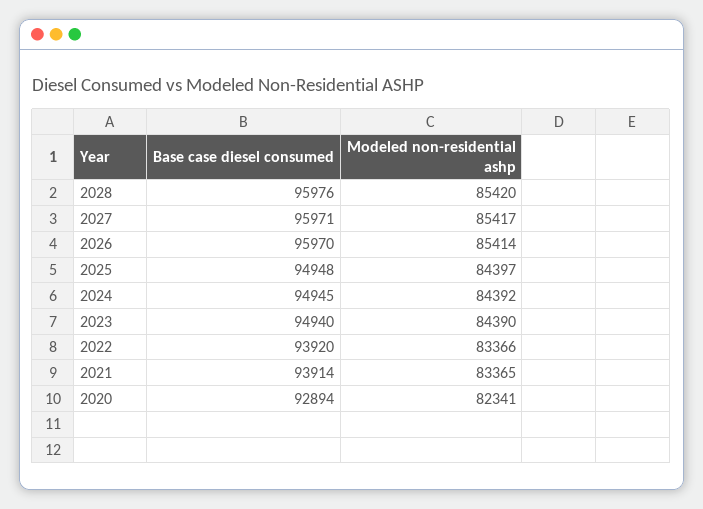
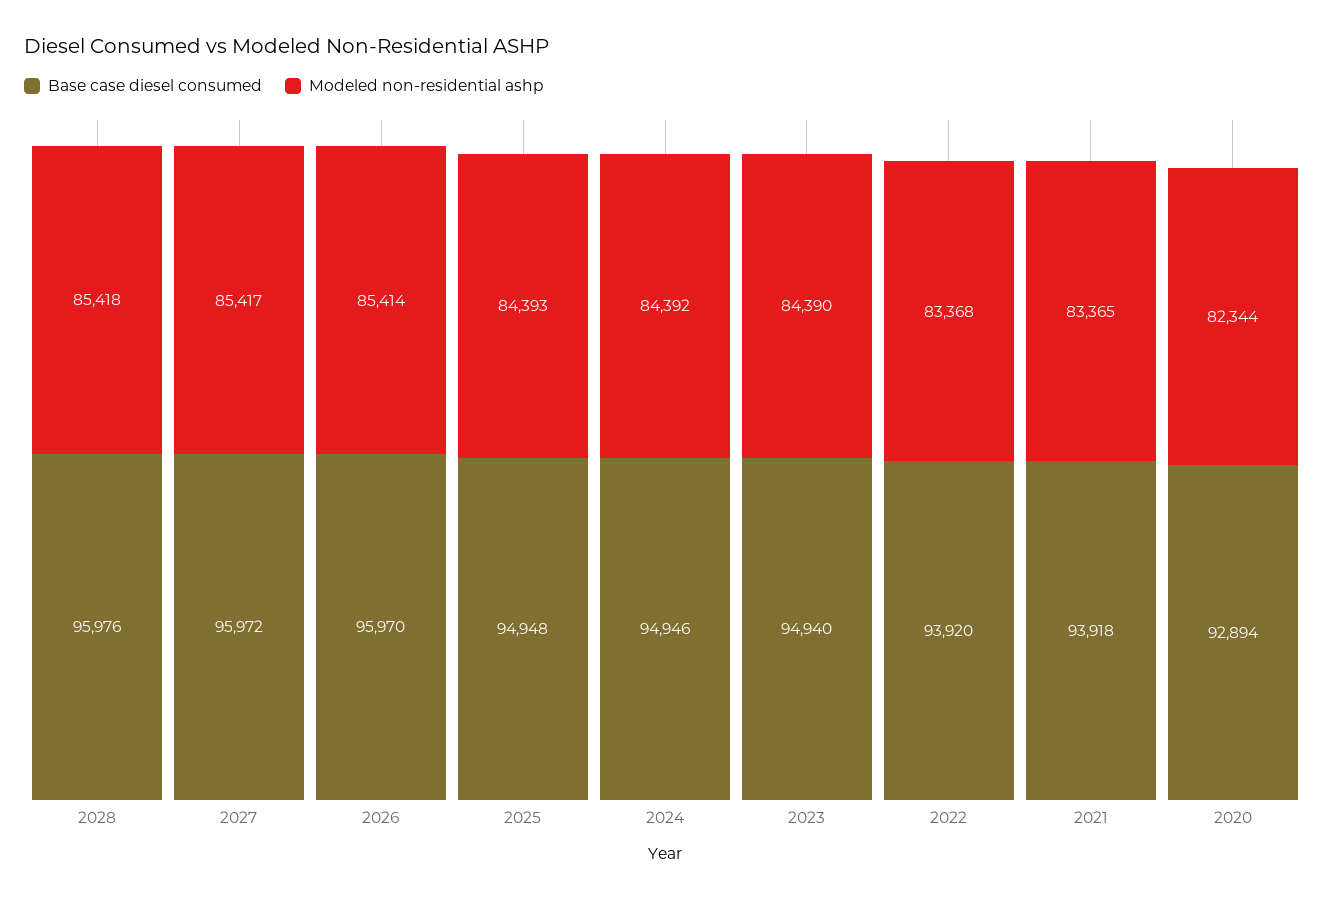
Modeled non-residential ashp, 2028: 85420 -> 85418
Base case diesel consumed, 2027: 95971 -> 95972
Modeled non-residential ashp, 2025: 84397 -> 84393
Base case diesel consumed, 2024: 94945 -> 94946
Modeled non-residential ashp, 2022: 83366 -> 83368
Base case diesel consumed, 2021: 93914 -> 93918
Modeled non-residential ashp, 2020: 82341 -> 82344

